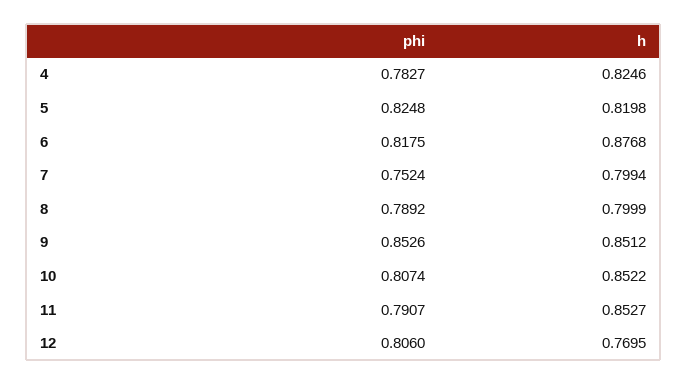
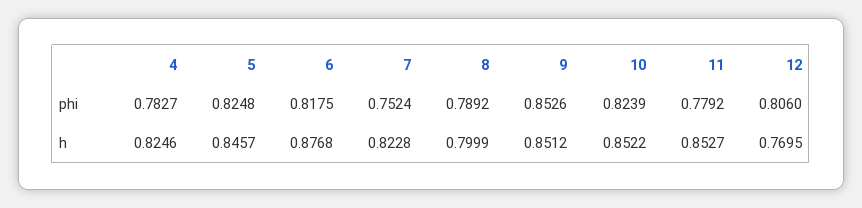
h, 5: 0.8198 -> 0.8457
h, 7: 0.7994 -> 0.8228
phi, 10: 0.8074 -> 0.8239
phi, 11: 0.7907 -> 0.7792

